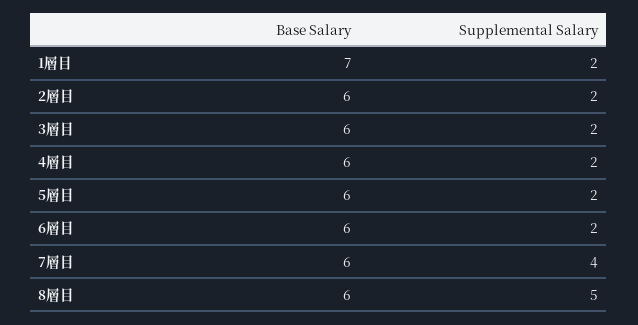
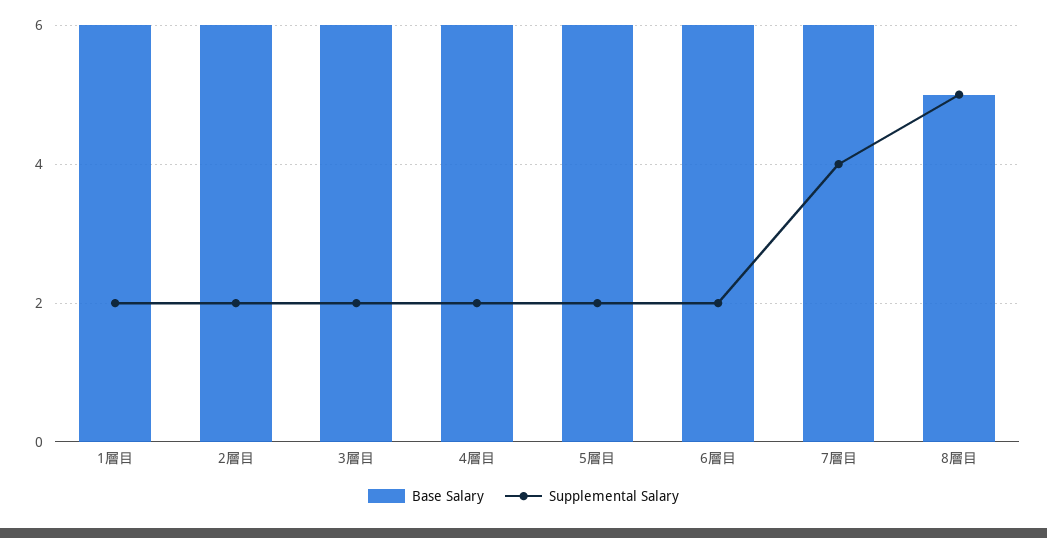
Base Salary, 1層目: 7 -> 6
Base Salary, 8層目: 6 -> 5

